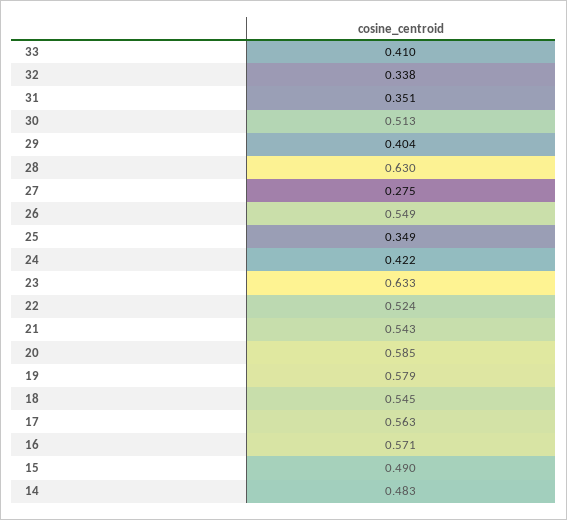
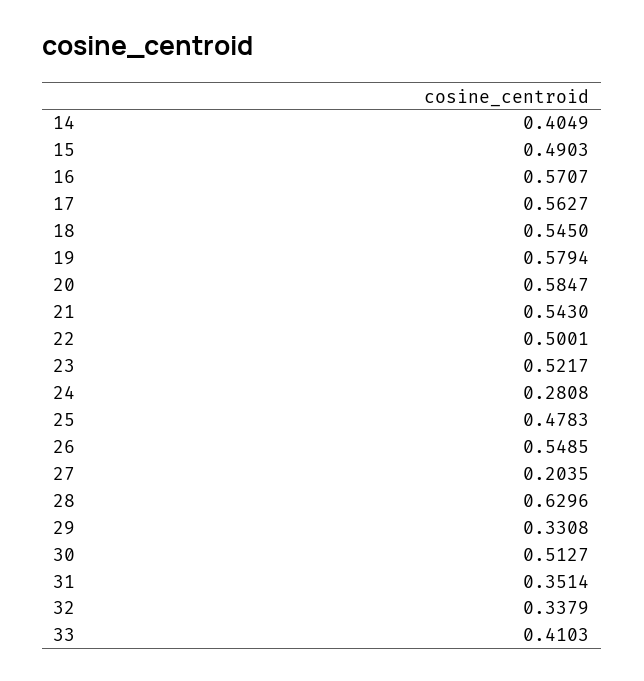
29: 0.404 -> 0.3308
27: 0.275 -> 0.2035
25: 0.349 -> 0.4783
24: 0.422 -> 0.2808
23: 0.633 -> 0.5217
22: 0.524 -> 0.5001
14: 0.483 -> 0.4049

